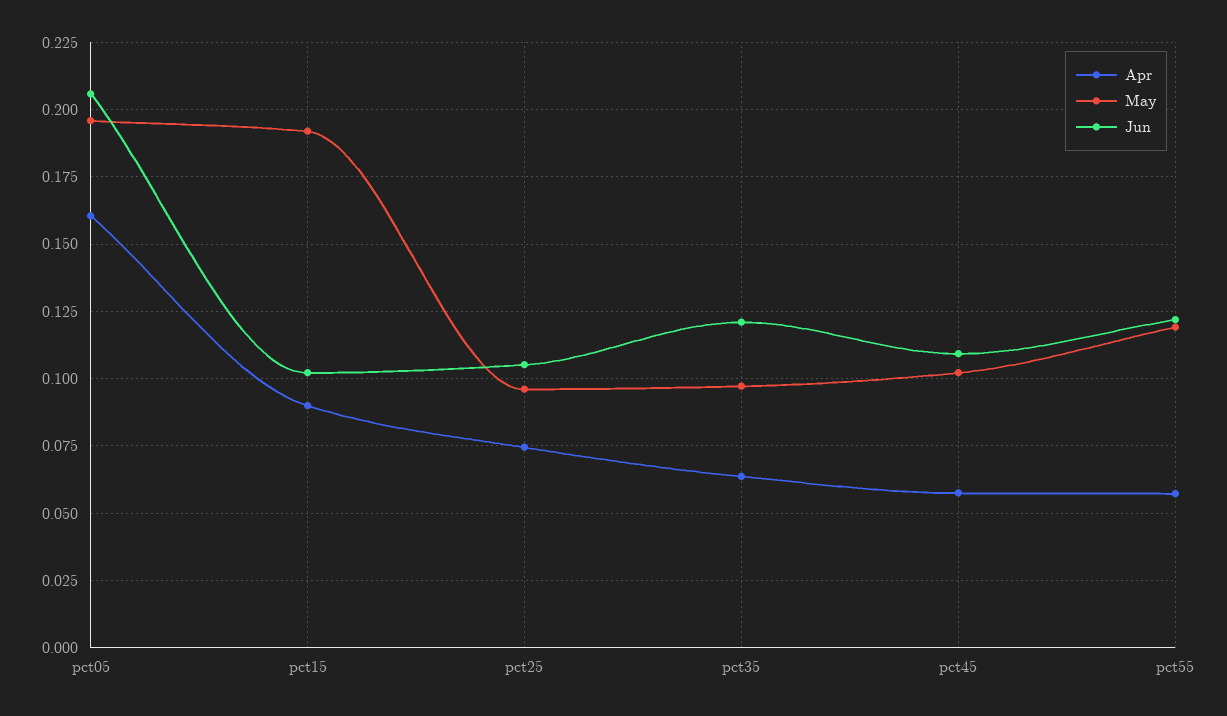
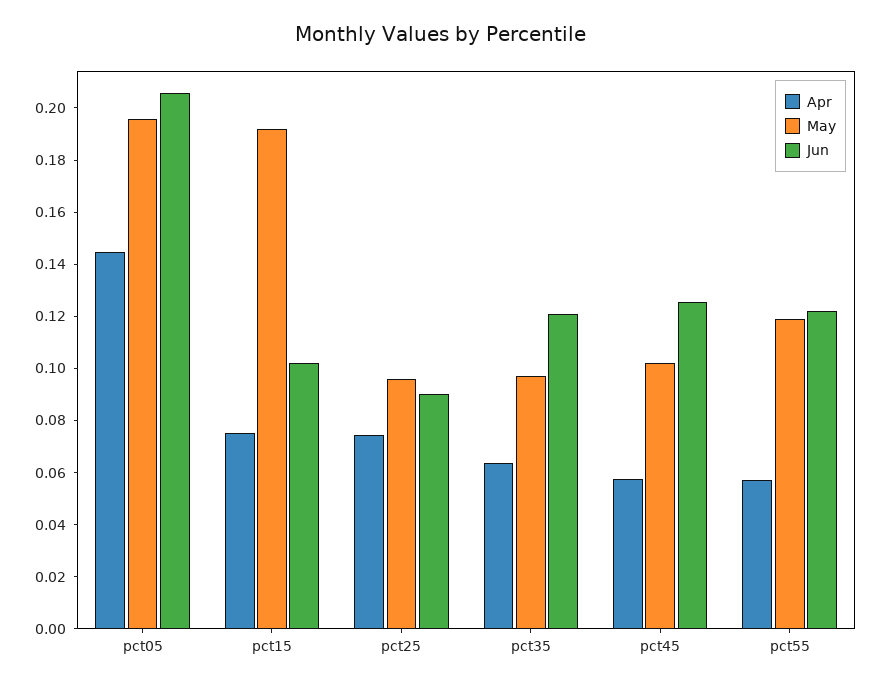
Apr, pct05: 0.16 -> 0.145
Apr, pct15: 0.09 -> 0.075
Jun, pct25: 0.105 -> 0.09
Jun, pct45: 0.11 -> 0.125

